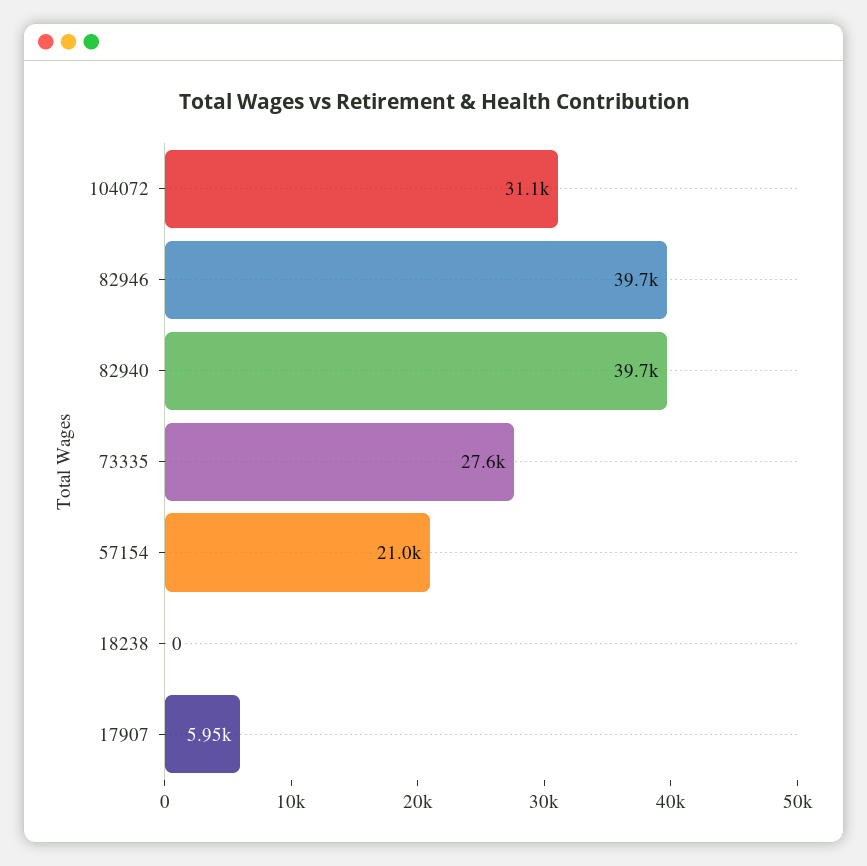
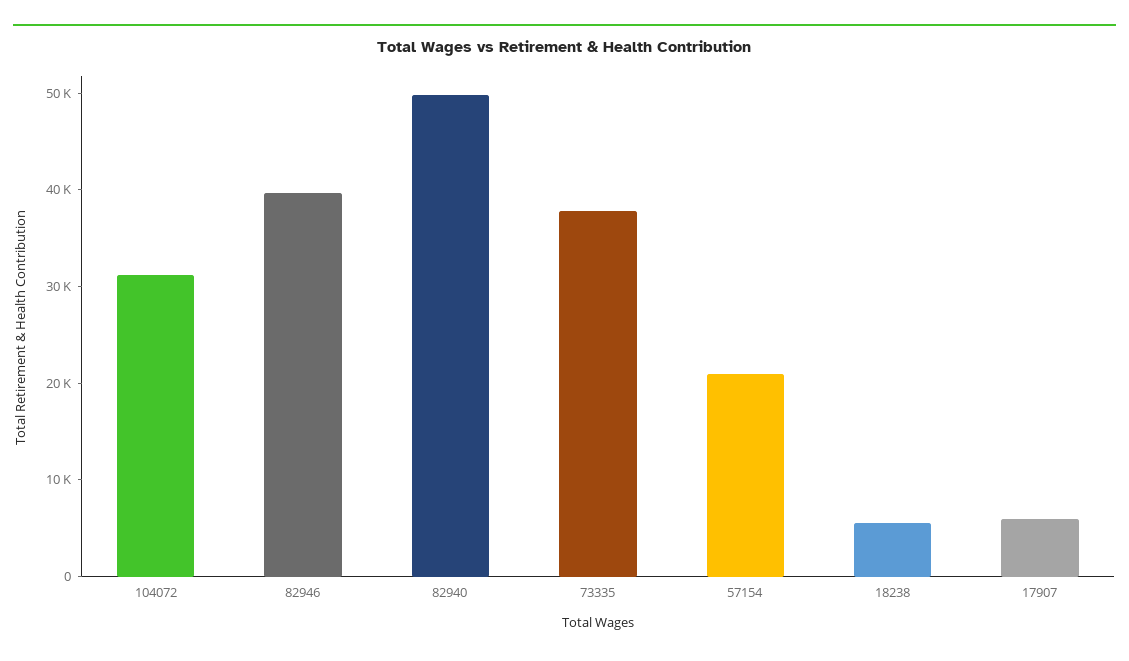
82940: 39700 -> 50000
73335: 27600 -> 38000
18238: 0 -> 6000

